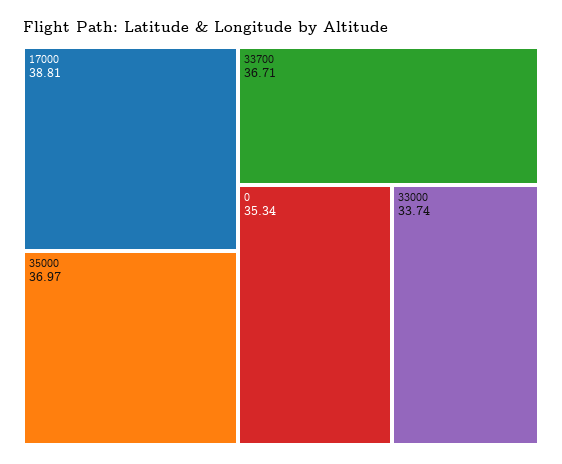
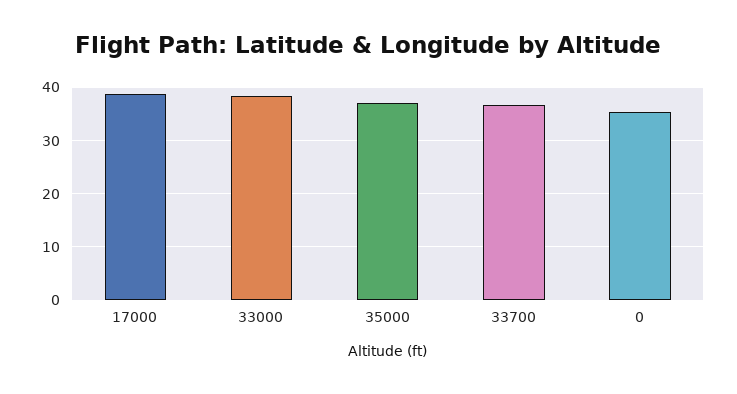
33000: 33.74 -> 38

